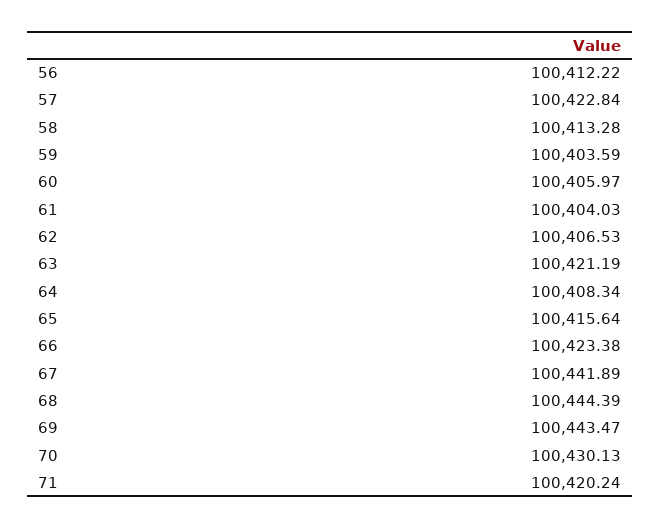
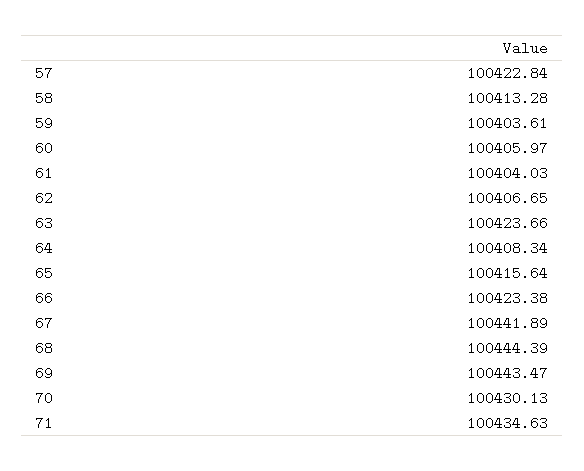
56: 100412.22 -> none
59: 100403.59 -> 100403.61
62: 100406.53 -> 100406.65
63: 100421.19 -> 100423.66
71: 100420.24 -> 100434.63

